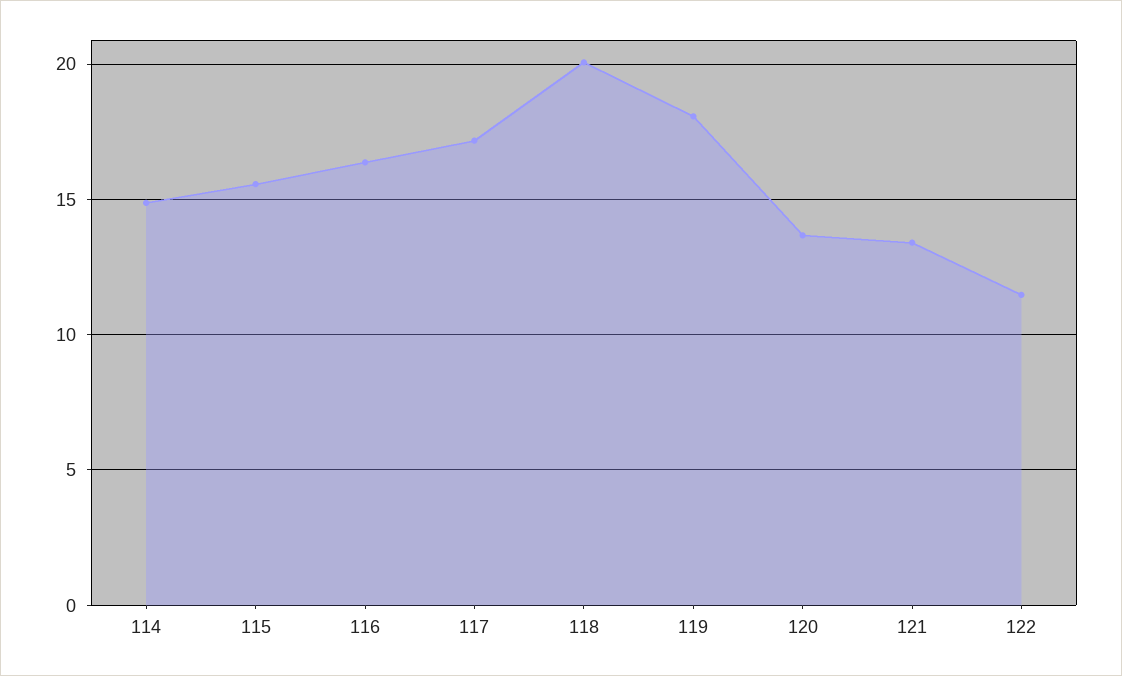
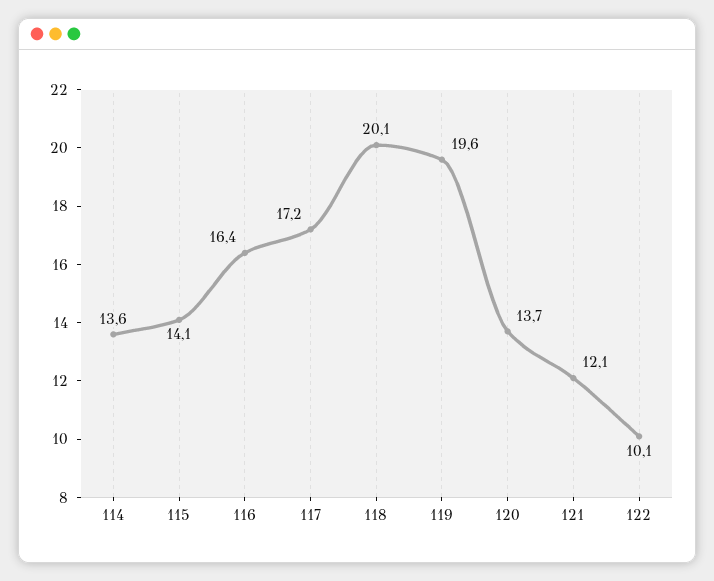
114: 15 -> 13.6
115: 15.5 -> 14.1
119: 18 -> 19.6
121: 13.5 -> 12.1
122: 11.5 -> 10.1

